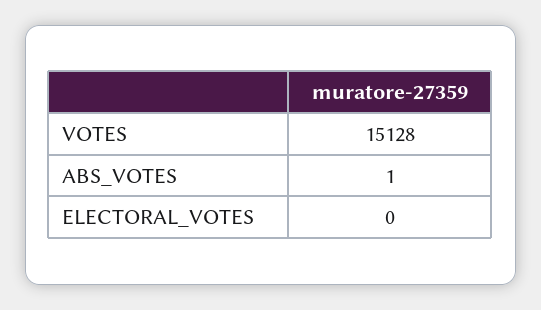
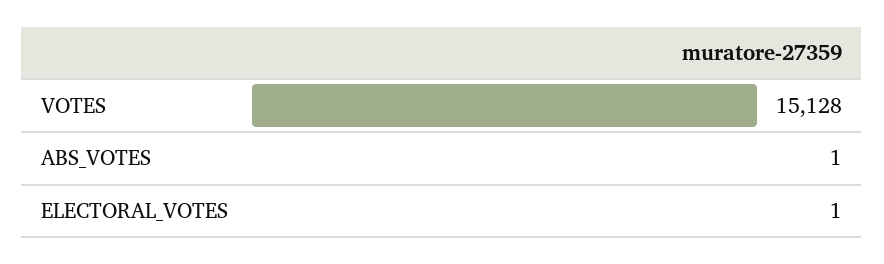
ELECTORAL_VOTES: 0 -> 1

